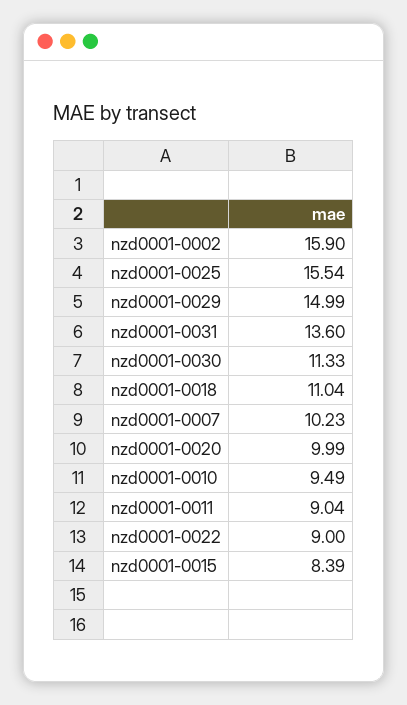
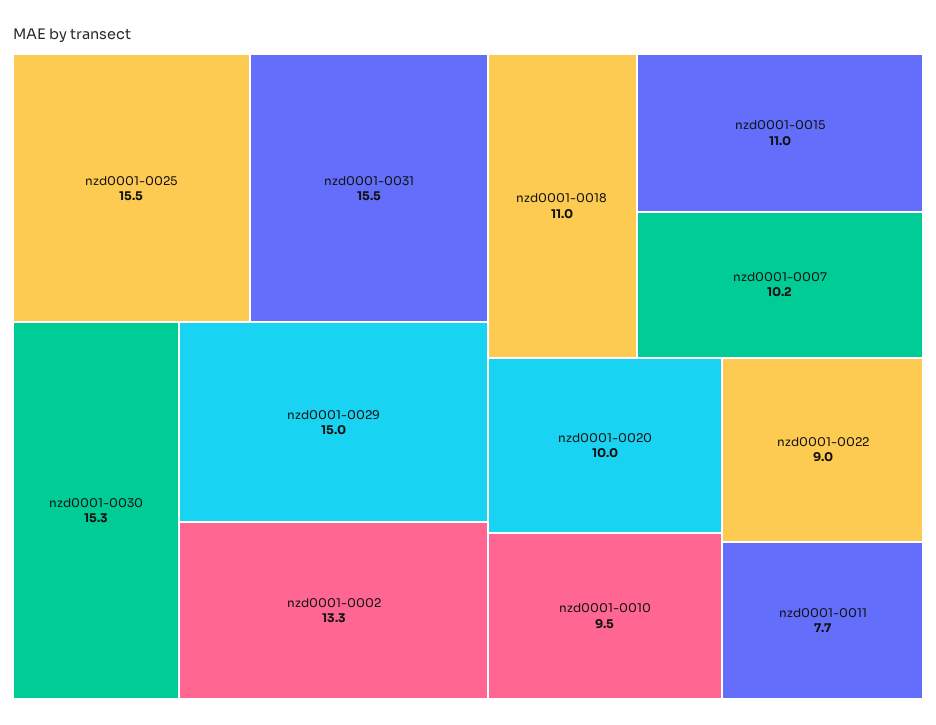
nzd0001-0002: 15.9 -> 13.3
nzd0001-0031: 13.6 -> 15.5
nzd0001-0030: 11.33 -> 15.3
nzd0001-0011: 9.04 -> 7.7
nzd0001-0015: 8.39 -> 11

